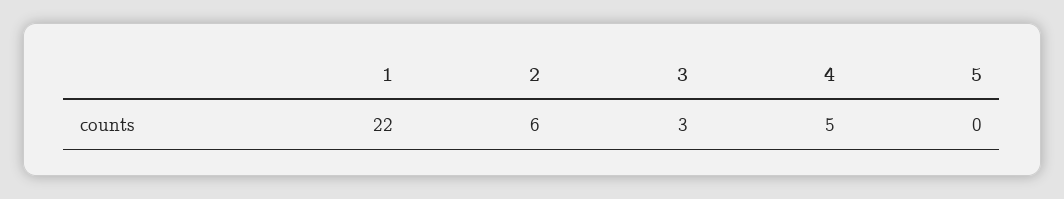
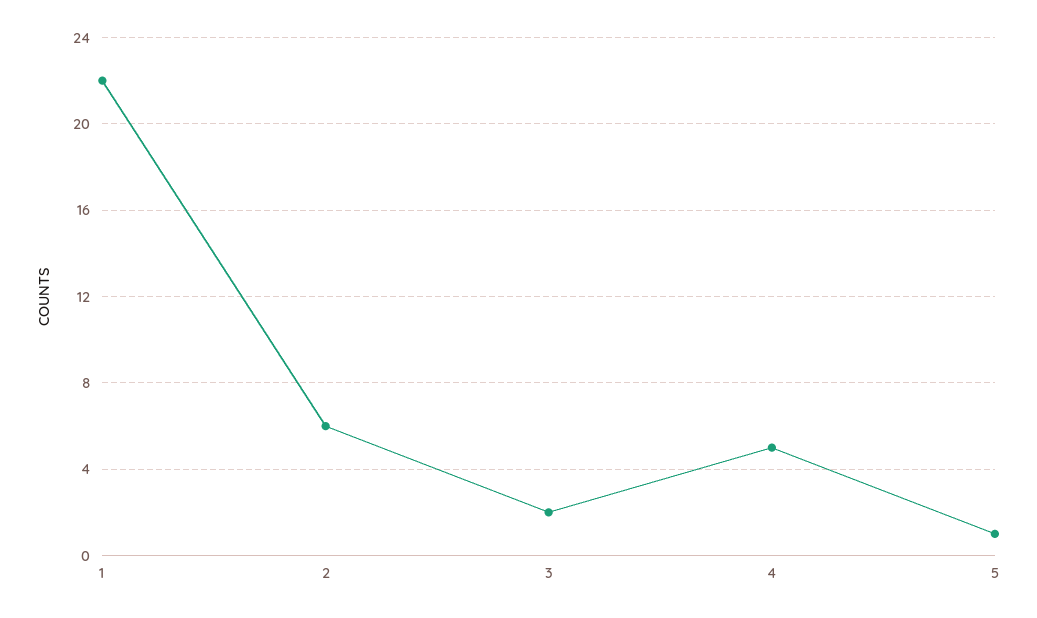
3: 3 -> 2
5: 0 -> 1

